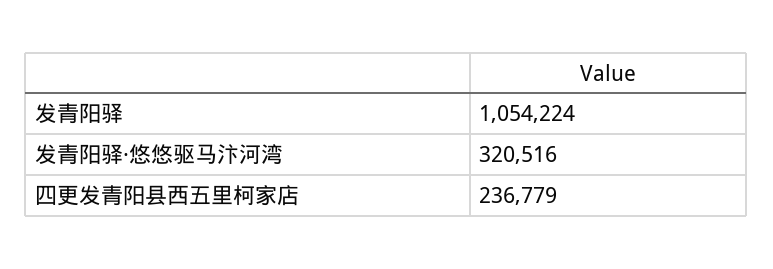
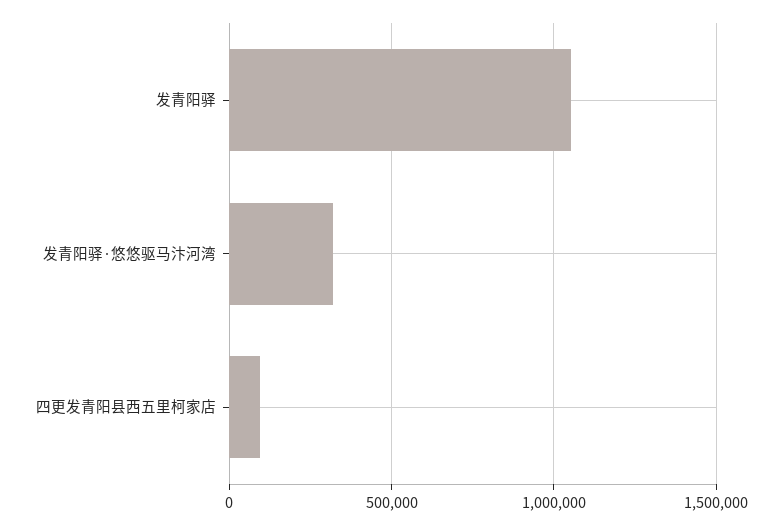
四更发青阳县西五里柯家店: 236779 -> 100000

